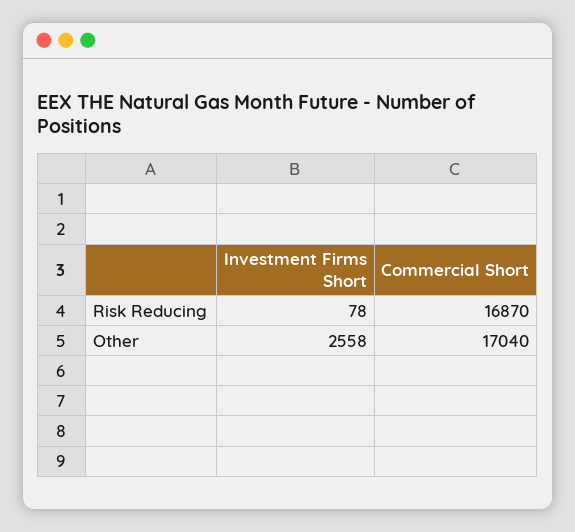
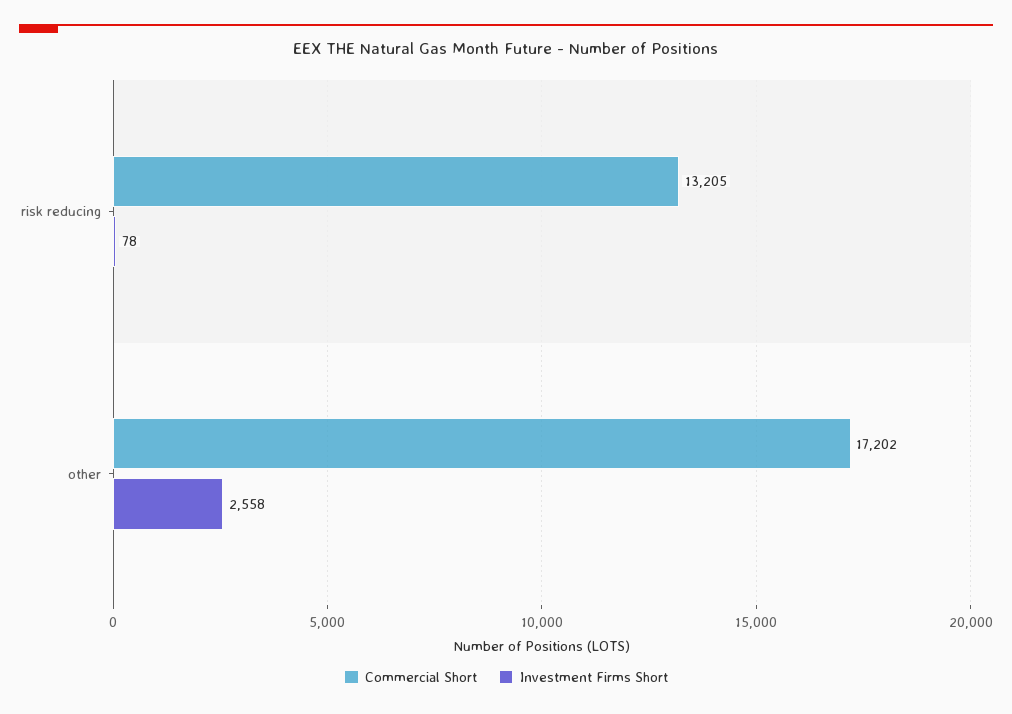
Commercial Short, Risk Reducing: 16870 -> 13205
Commercial Short, Other: 17040 -> 17202

